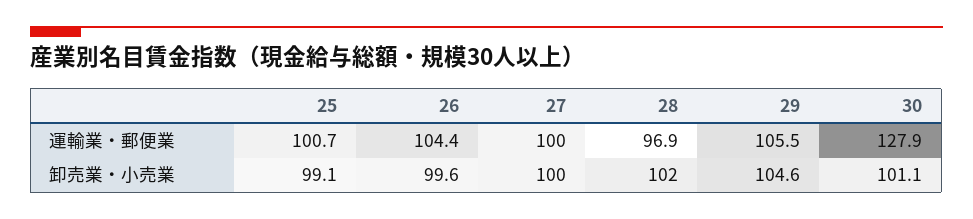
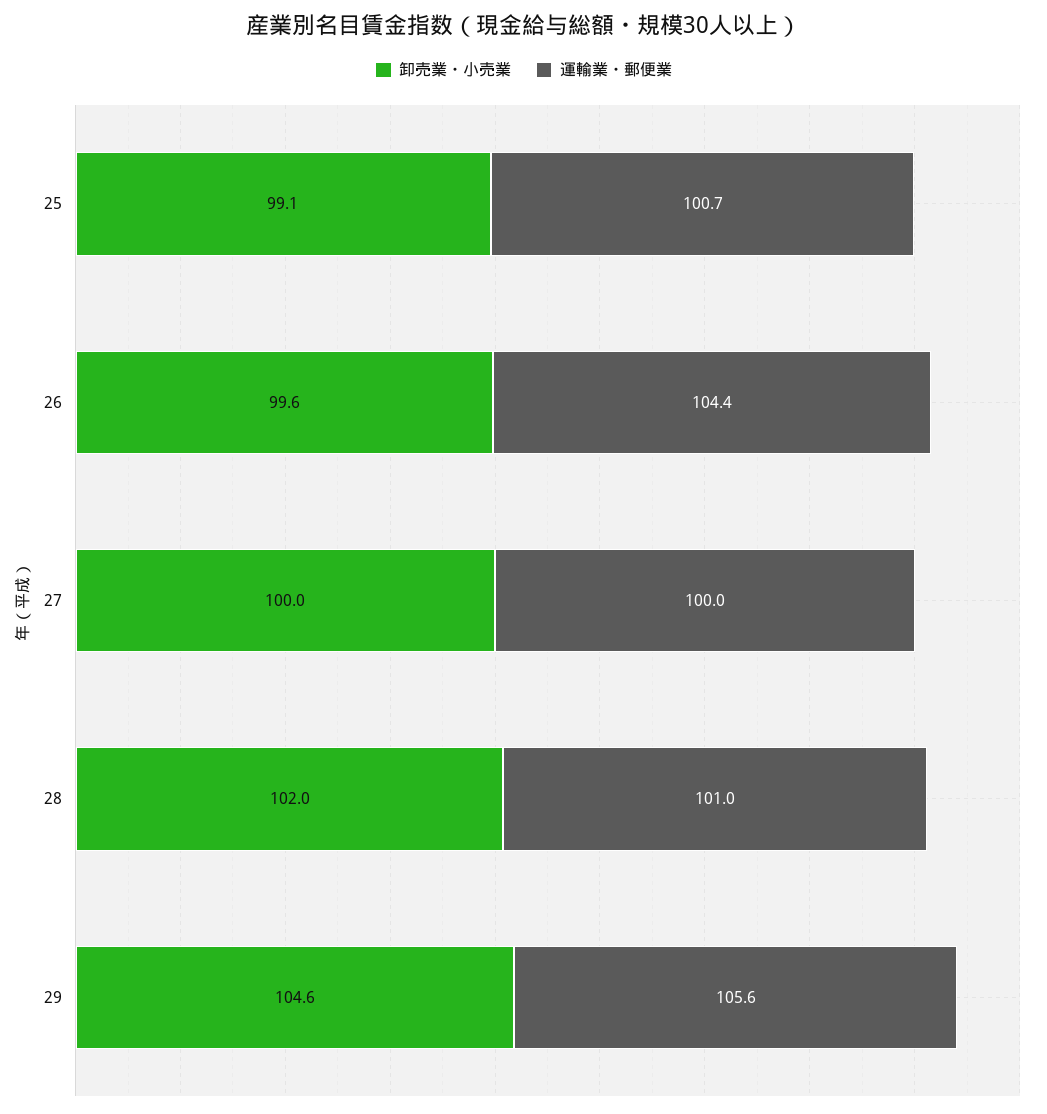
運輸業・郵便業, 28: 96.9 -> 101
運輸業・郵便業, 29: 105.5 -> 105.6
運輸業・郵便業, 30: 127.9 -> none
卸売業・小売業, 30: 101.1 -> none

